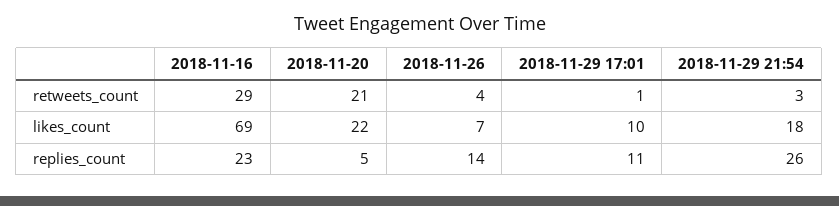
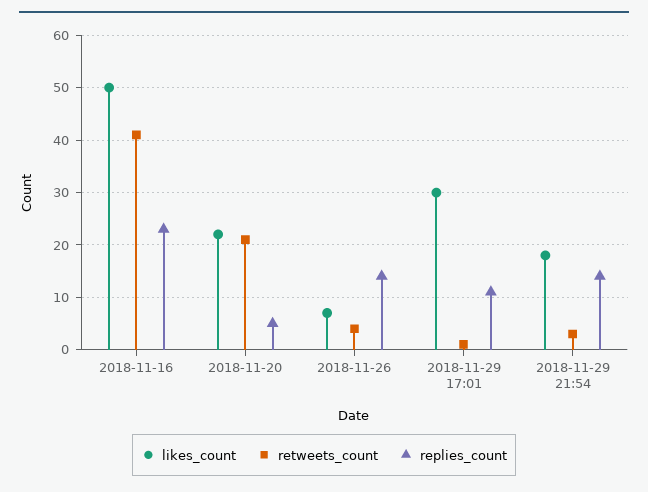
retweets_count, 2018-11-16: 29 -> 40
likes_count, 2018-11-16: 69 -> 50
likes_count, 2018-11-29 17:01: 10 -> 30
replies_count, 2018-11-29 21:54: 26 -> 15

